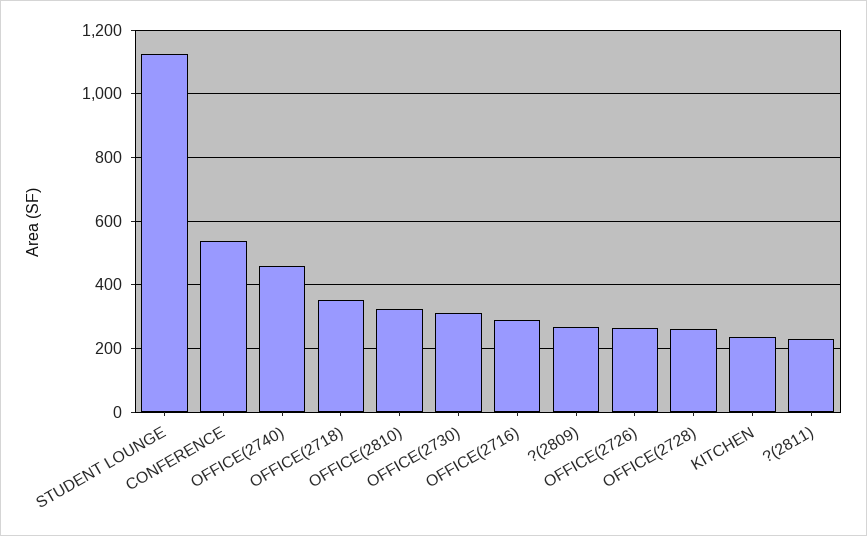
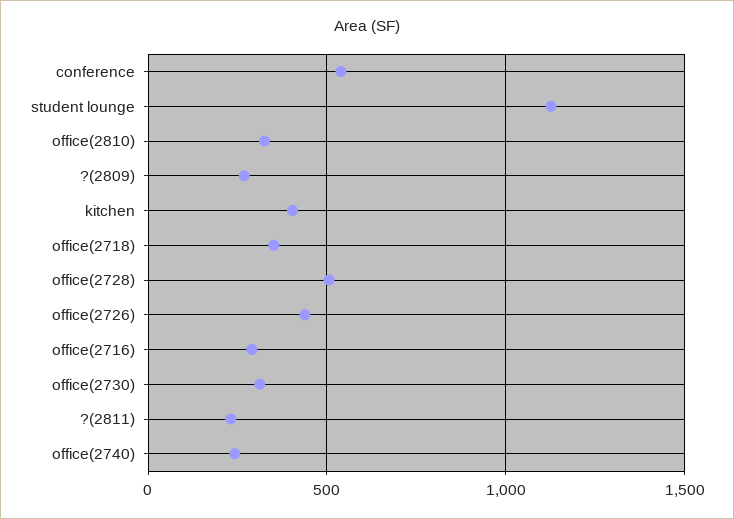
OFFICE(2740): 460 -> 250
OFFICE(2726): 260 -> 450
OFFICE(2728): 260 -> 500
KITCHEN: 240 -> 400

